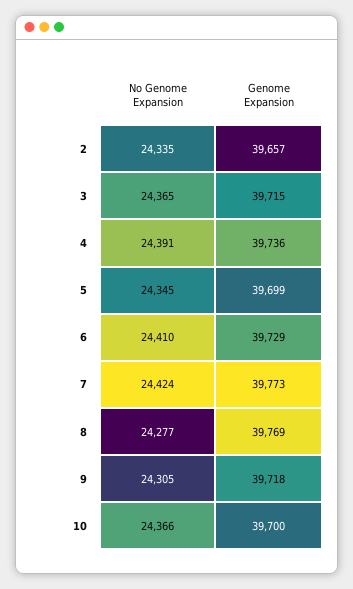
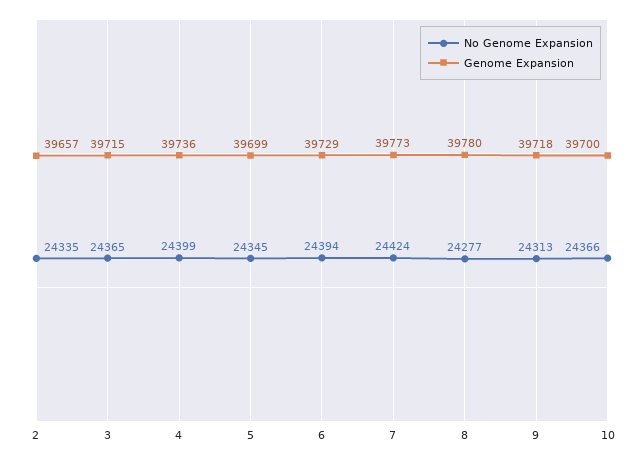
No Genome Expansion, 4: 24391 -> 24399
No Genome Expansion, 6: 24410 -> 24394
Genome Expansion, 8: 39769 -> 39780
No Genome Expansion, 9: 24305 -> 24313

